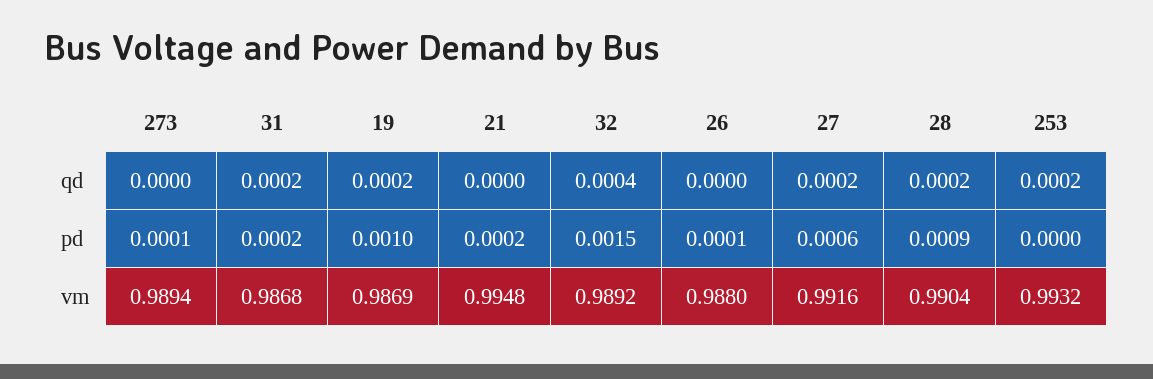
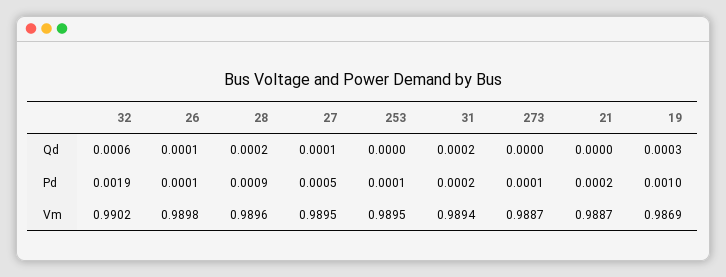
19, qd: 0.0002 -> 0.0003
32, qd: 0.0004 -> 0.0006
26, qd: 0 -> 0.0001
27, qd: 0.0002 -> 0.0001
253, qd: 0.0002 -> 0
32, pd: 0.0015 -> 0.0019
27, pd: 0.0006 -> 0.0005
253, pd: 0 -> 0.0001
273, vm: 0.9894 -> 0.9887
31, vm: 0.9868 -> 0.9894
21, vm: 0.9948 -> 0.9887
32, vm: 0.9892 -> 0.9902
26, vm: 0.988 -> 0.9898
27, vm: 0.9916 -> 0.9895
28, vm: 0.9904 -> 0.9896
253, vm: 0.9932 -> 0.9895

